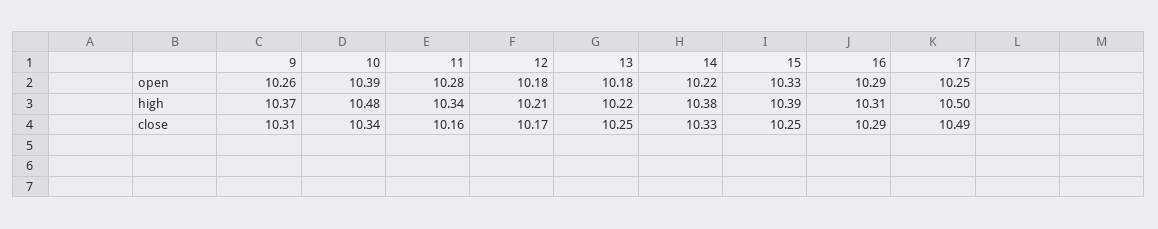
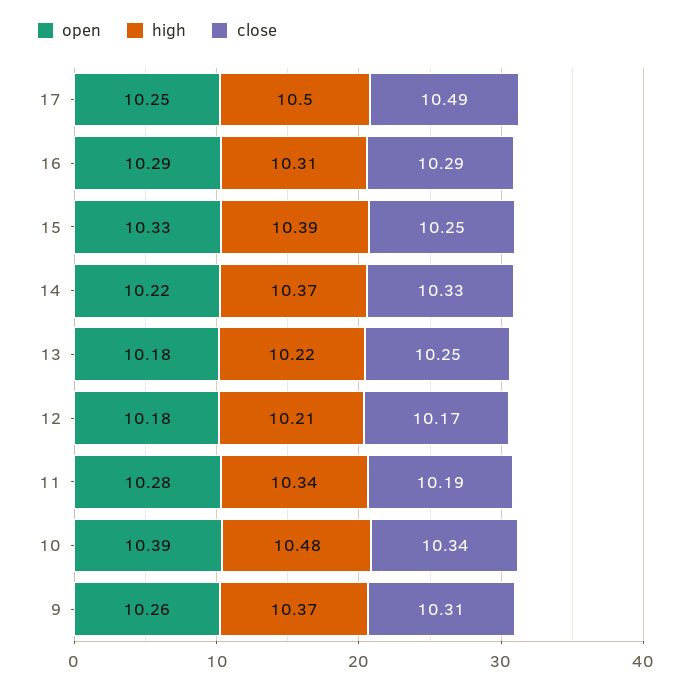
high, 14: 10.38 -> 10.37
close, 11: 10.16 -> 10.19

